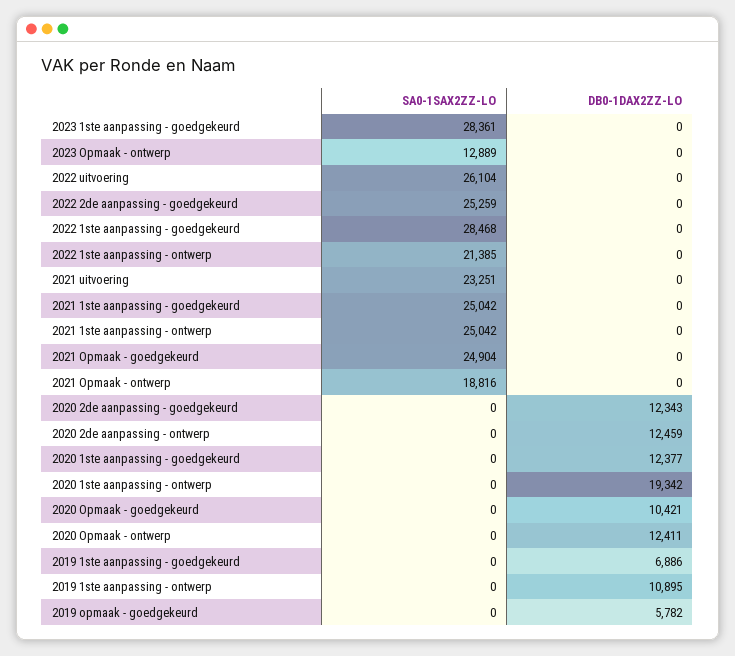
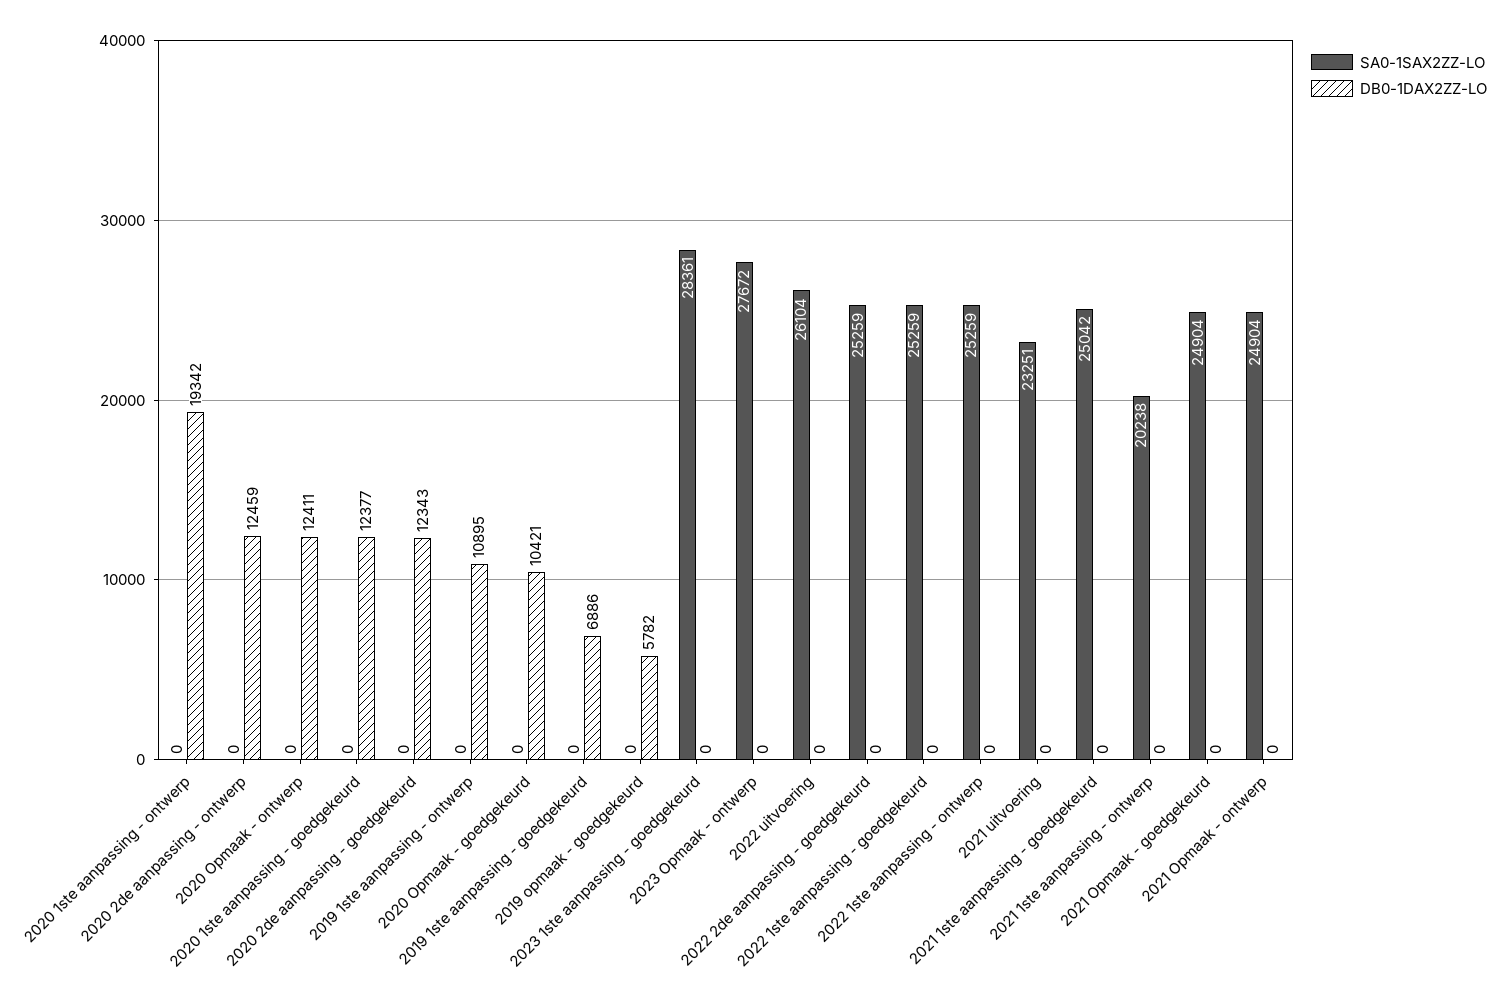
SA0-1SAX2ZZ-LO, 2023 Opmaak - ontwerp: 12889 -> 27672
SA0-1SAX2ZZ-LO, 2022 1ste aanpassing - goedgekeurd: 28468 -> 25259
SA0-1SAX2ZZ-LO, 2022 1ste aanpassing - ontwerp: 21385 -> 25259
SA0-1SAX2ZZ-LO, 2021 1ste aanpassing - ontwerp: 25042 -> 20238
SA0-1SAX2ZZ-LO, 2021 Opmaak - ontwerp: 18816 -> 24904

